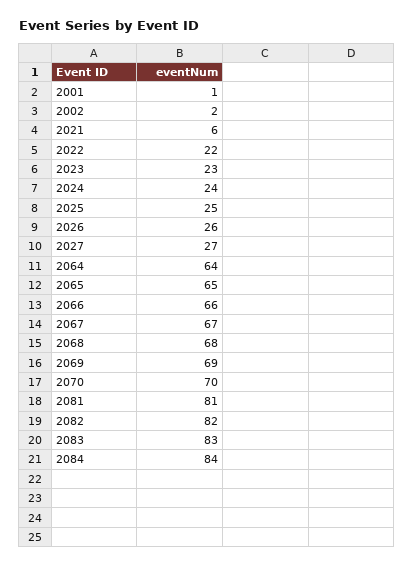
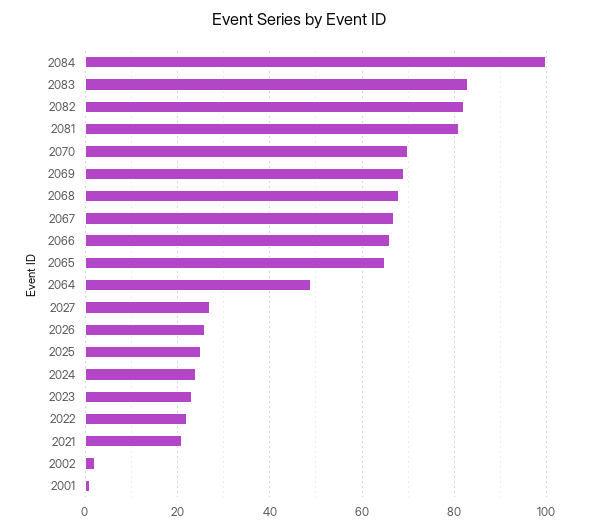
2021: 6 -> 20
2064: 64 -> 50
2084: 84 -> 100

